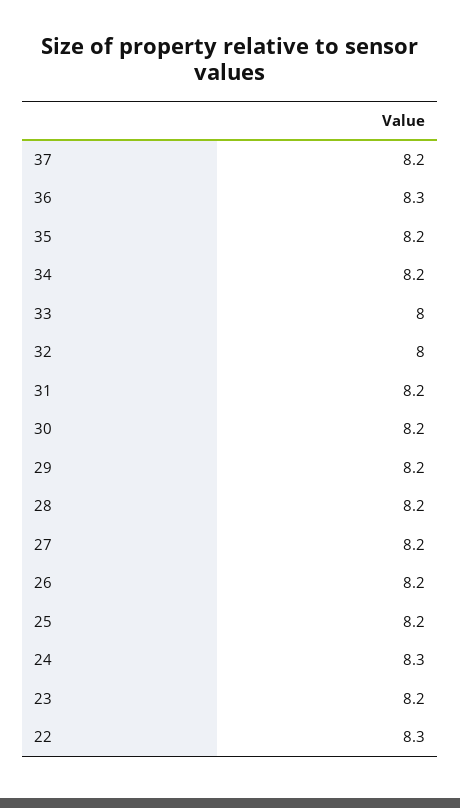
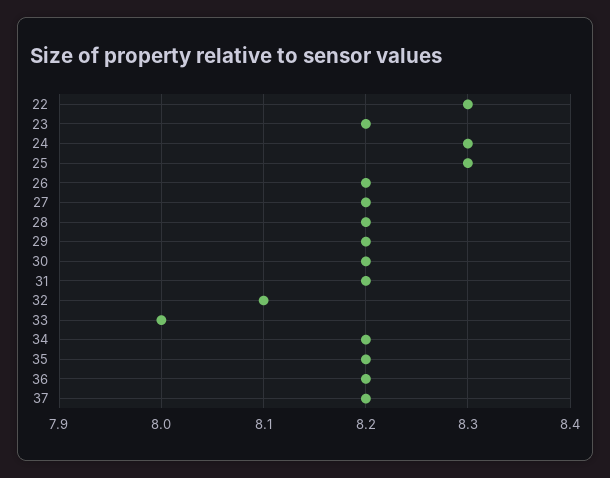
36: 8.3 -> 8.2
32: 8 -> 8.1
25: 8.2 -> 8.3

